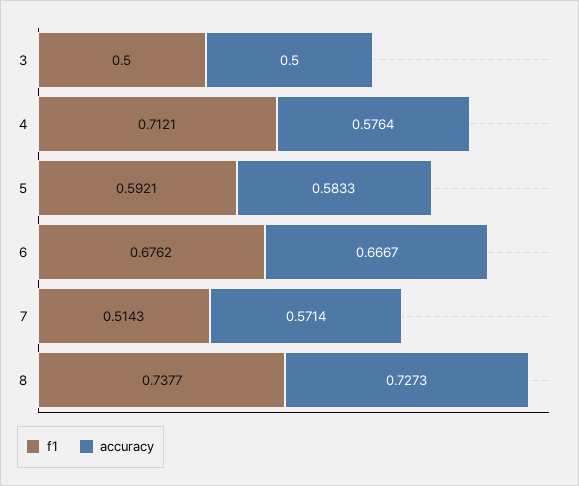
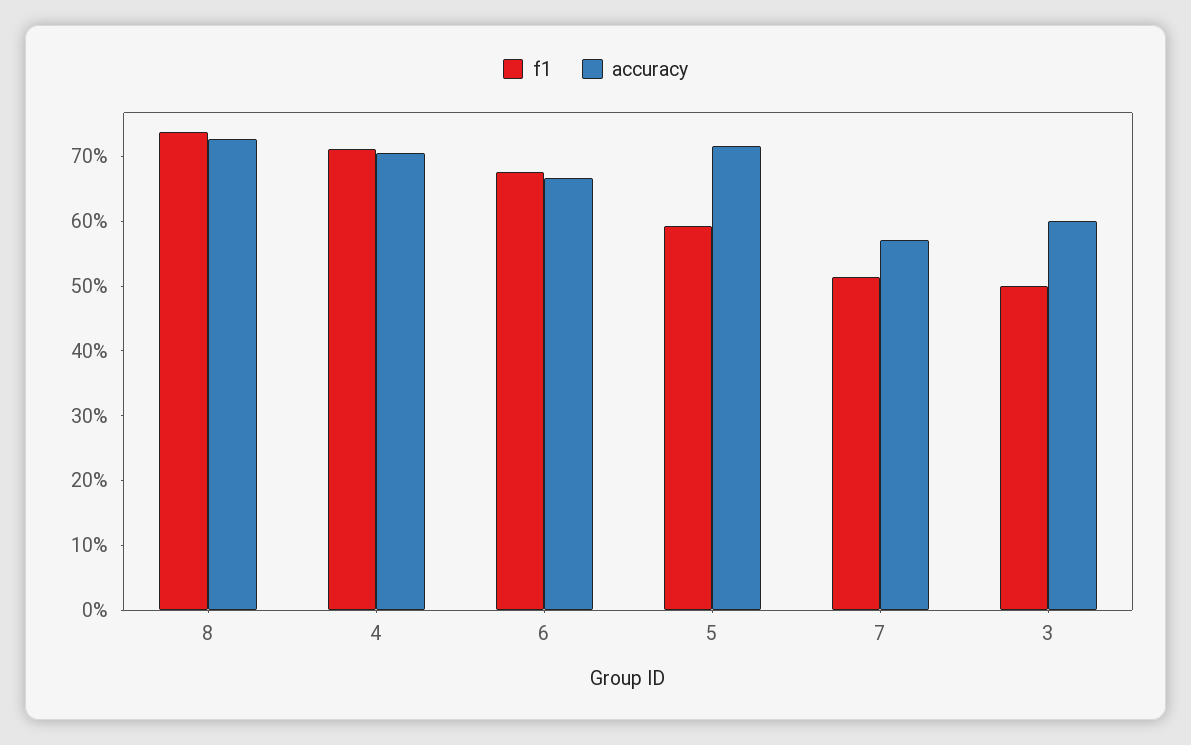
accuracy, 3: 0.5 -> 0.6
accuracy, 4: 0.5764 -> 0.7
accuracy, 5: 0.5833 -> 0.72

